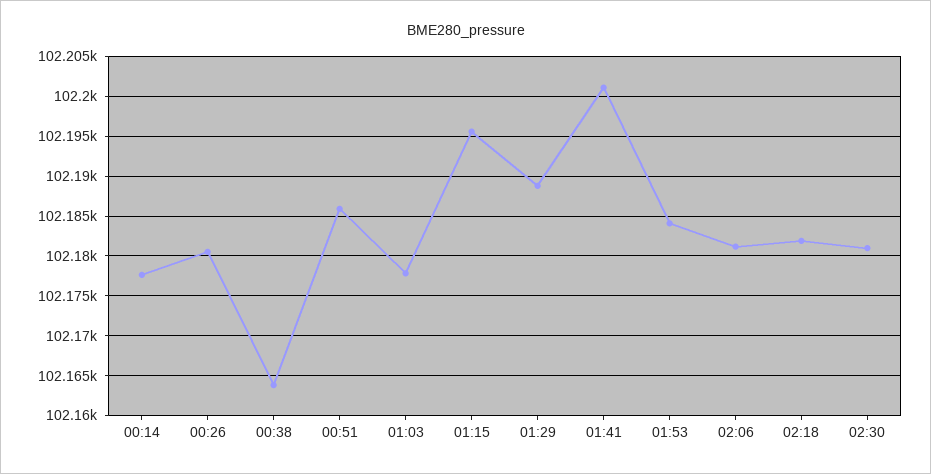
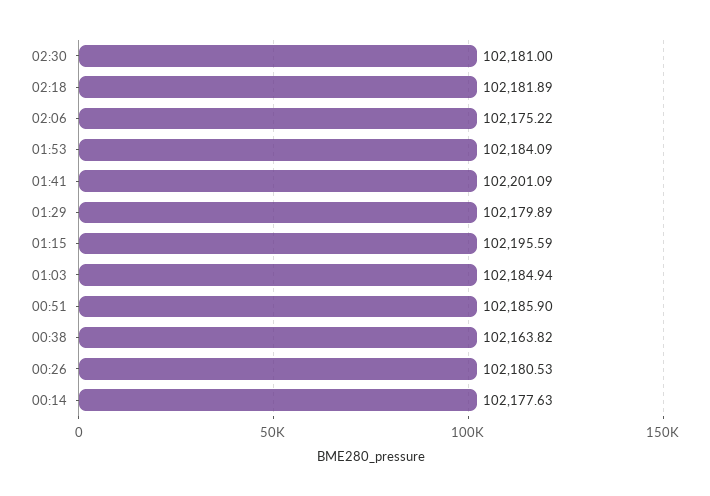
01:03: 102178 -> 102184.94
01:29: 102189 -> 102179.89
02:06: 102181 -> 102175.22

